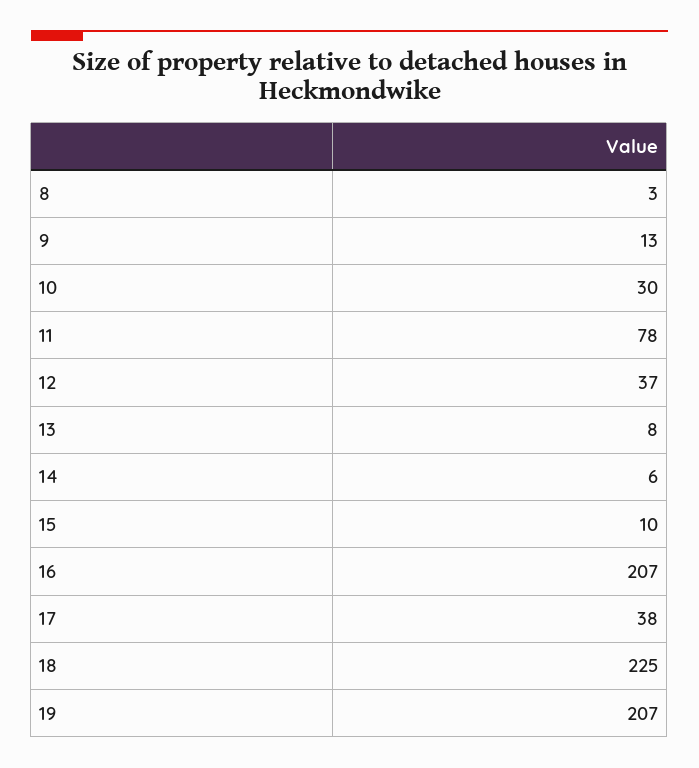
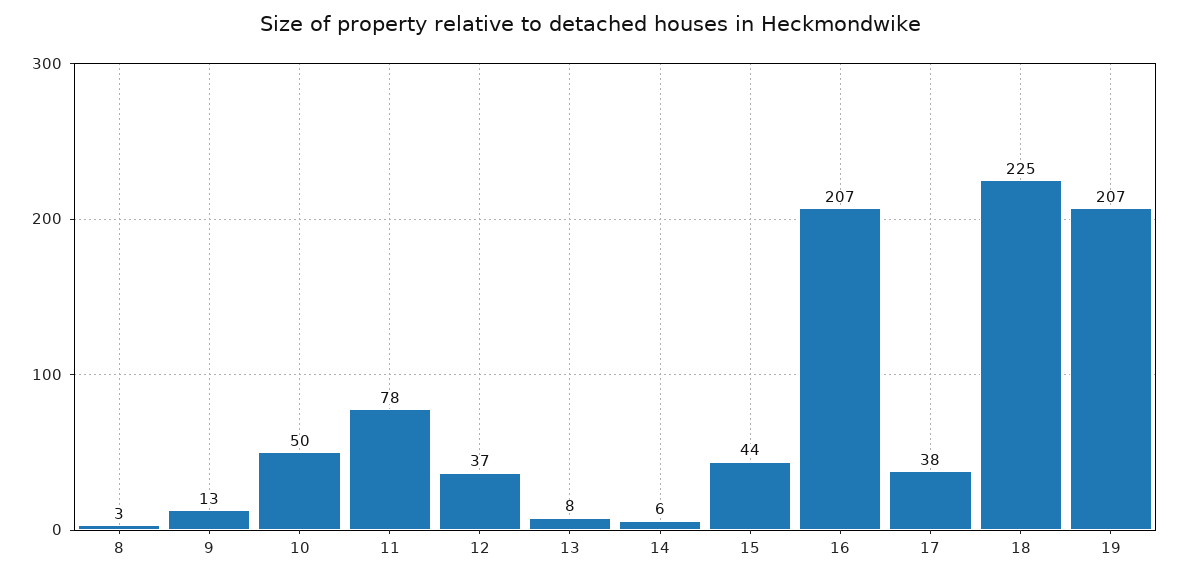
10: 30 -> 50
15: 10 -> 44

